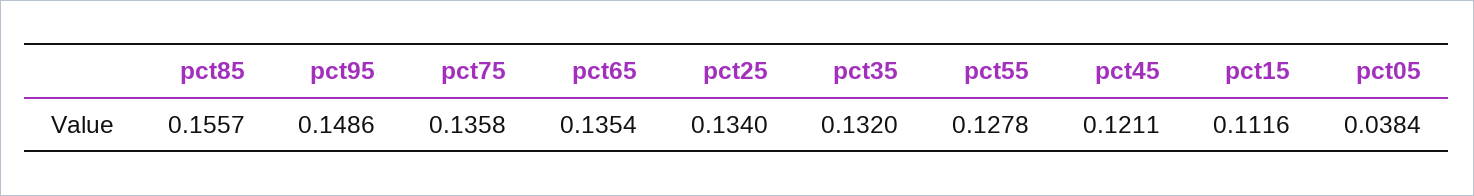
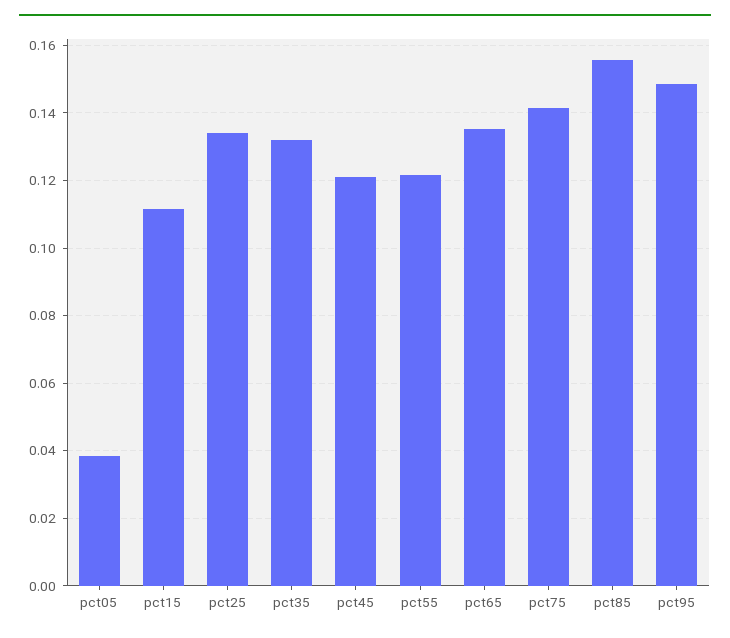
pct75: 0.1358 -> 0.142
pct55: 0.1278 -> 0.122

